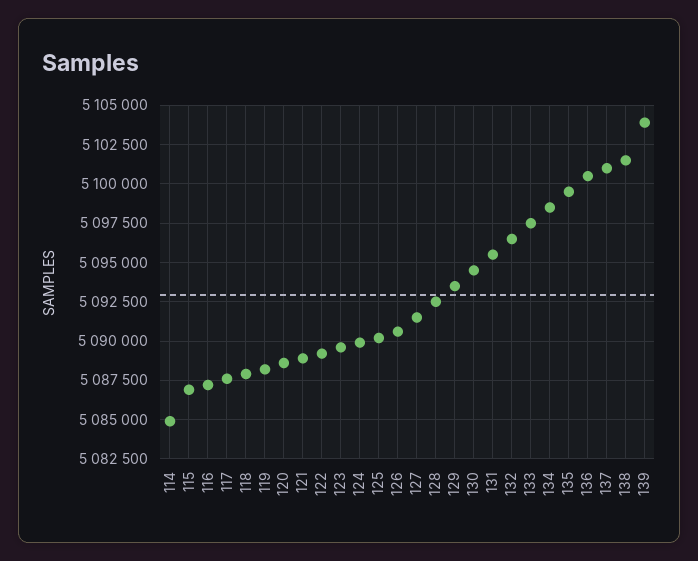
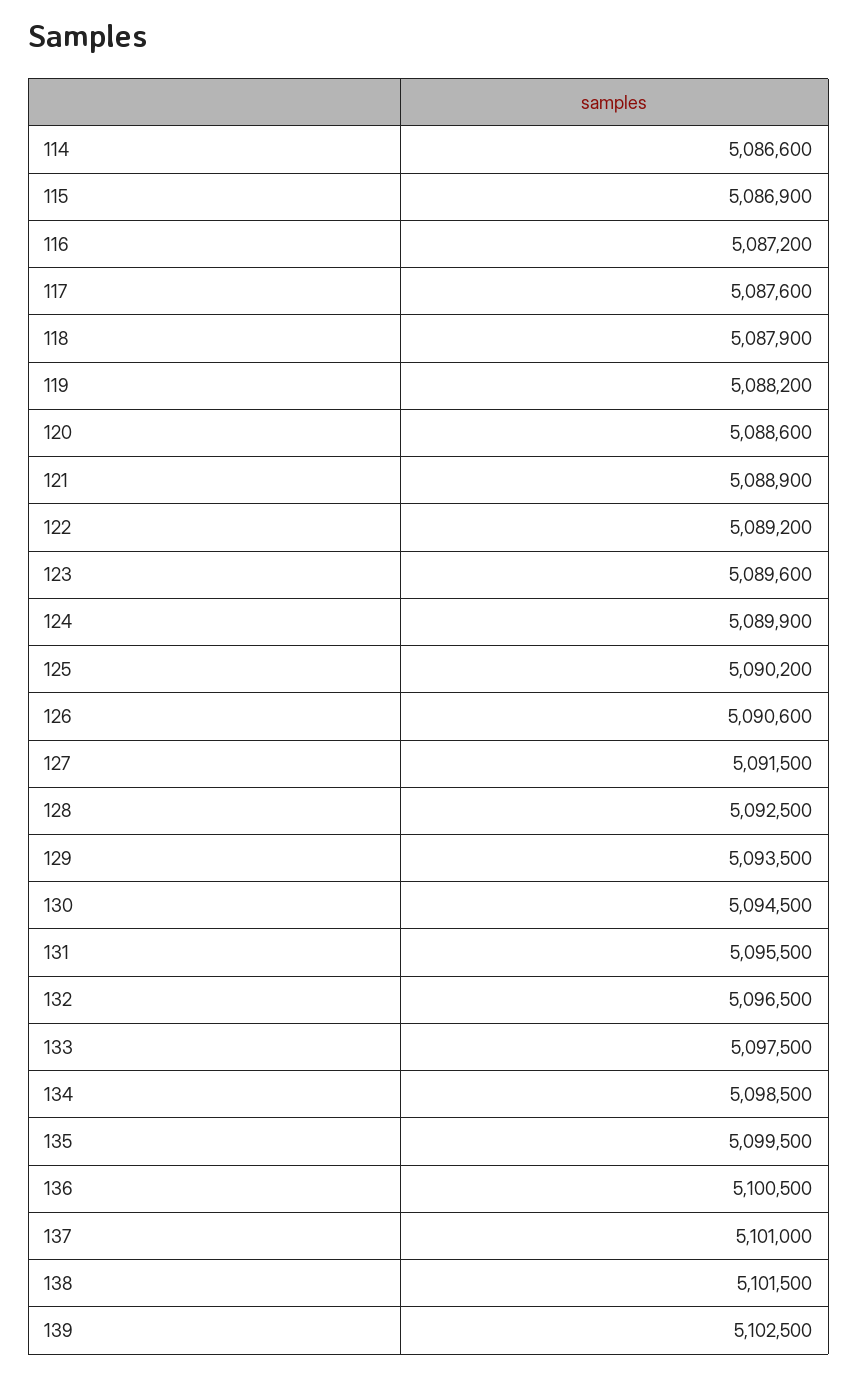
114: 5085000 -> 5086600
139: 5104000 -> 5102500

